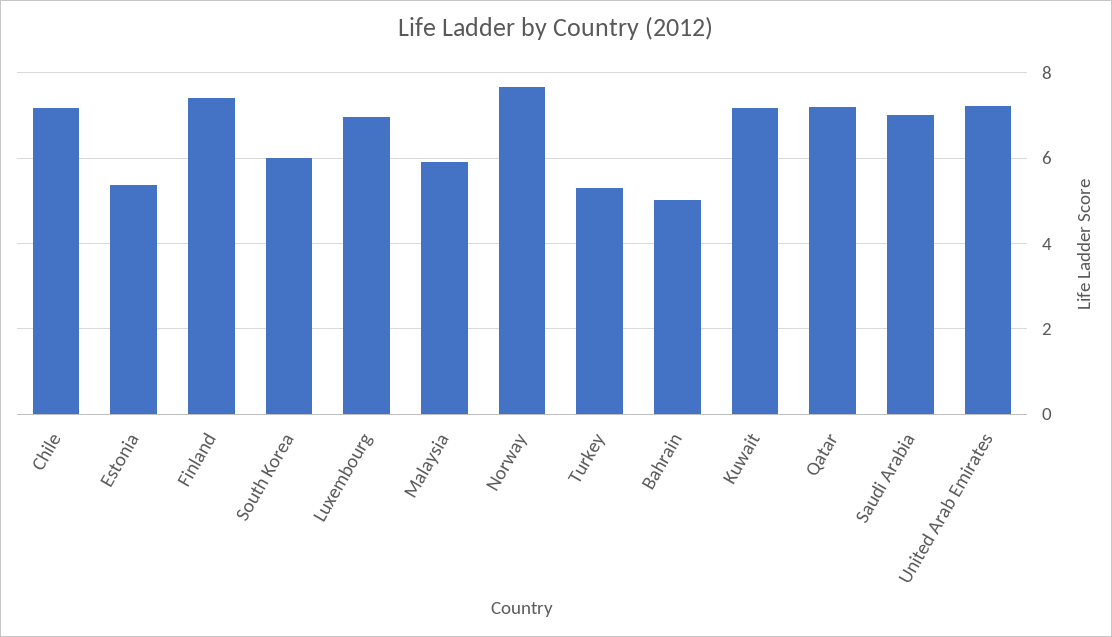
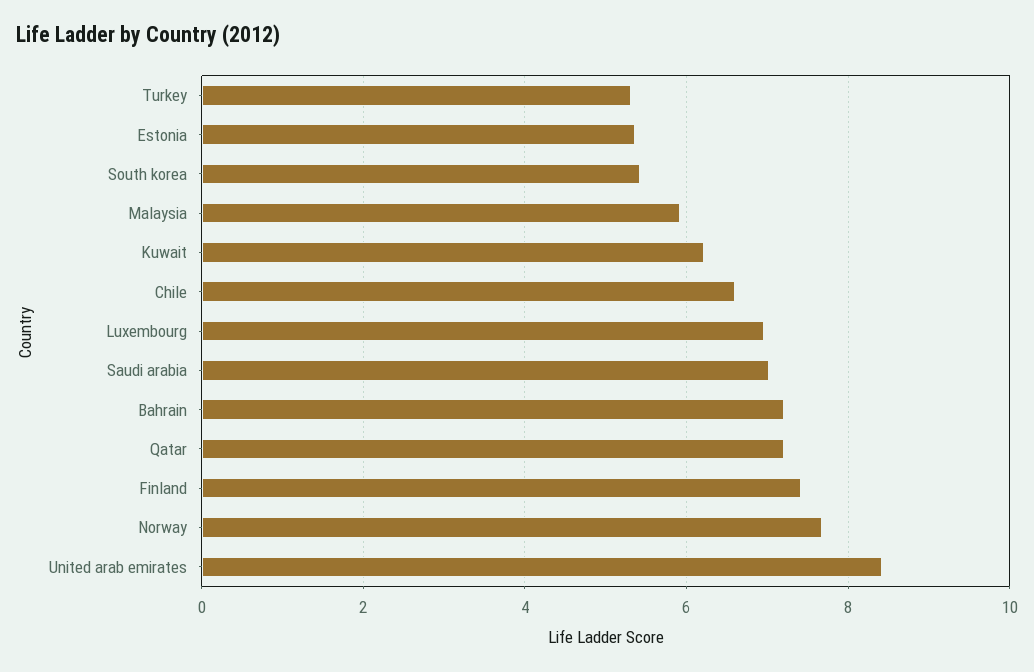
Chile: 7.2 -> 6.6
South Korea: 6 -> 5.4
Bahrain: 5 -> 7.2
Kuwait: 7.2 -> 6.2
United Arab Emirates: 7.2 -> 8.4

